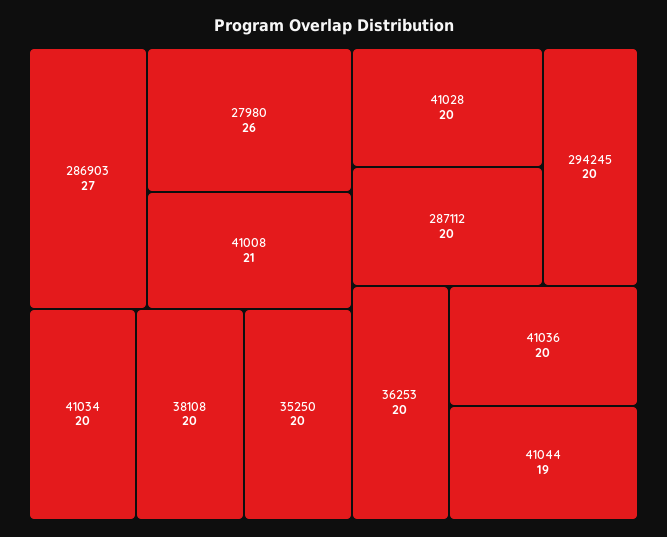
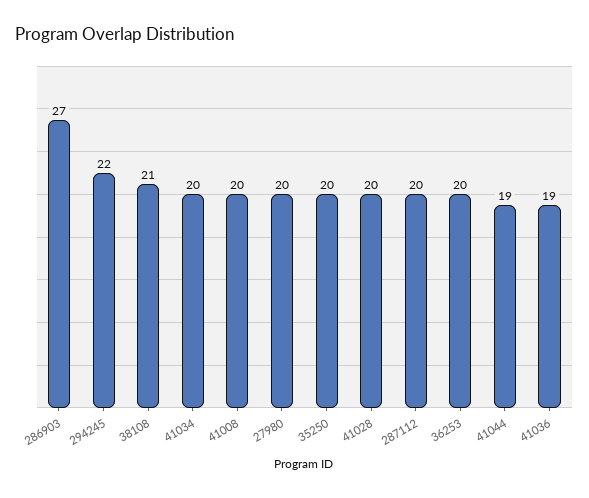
27980: 26 -> 20
41008: 21 -> 20
38108: 20 -> 21
294245: 20 -> 22
41036: 20 -> 19

